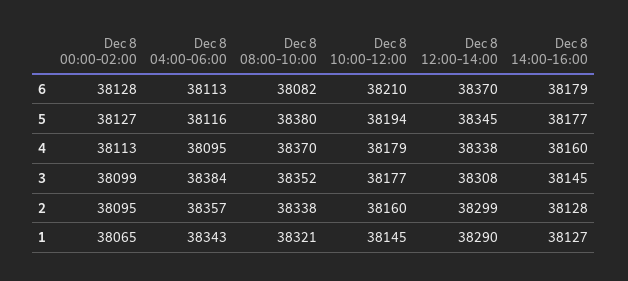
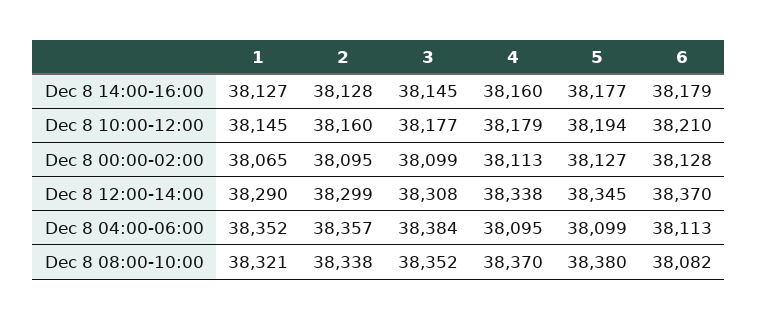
Dec 8 04:00-06:00, 5: 38116 -> 38099
Dec 8 04:00-06:00, 1: 38343 -> 38352

